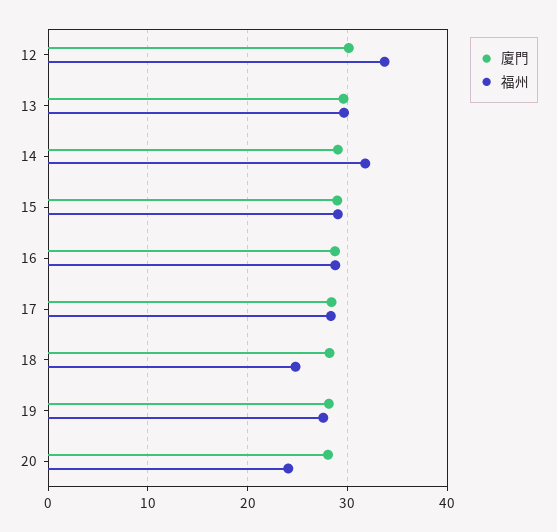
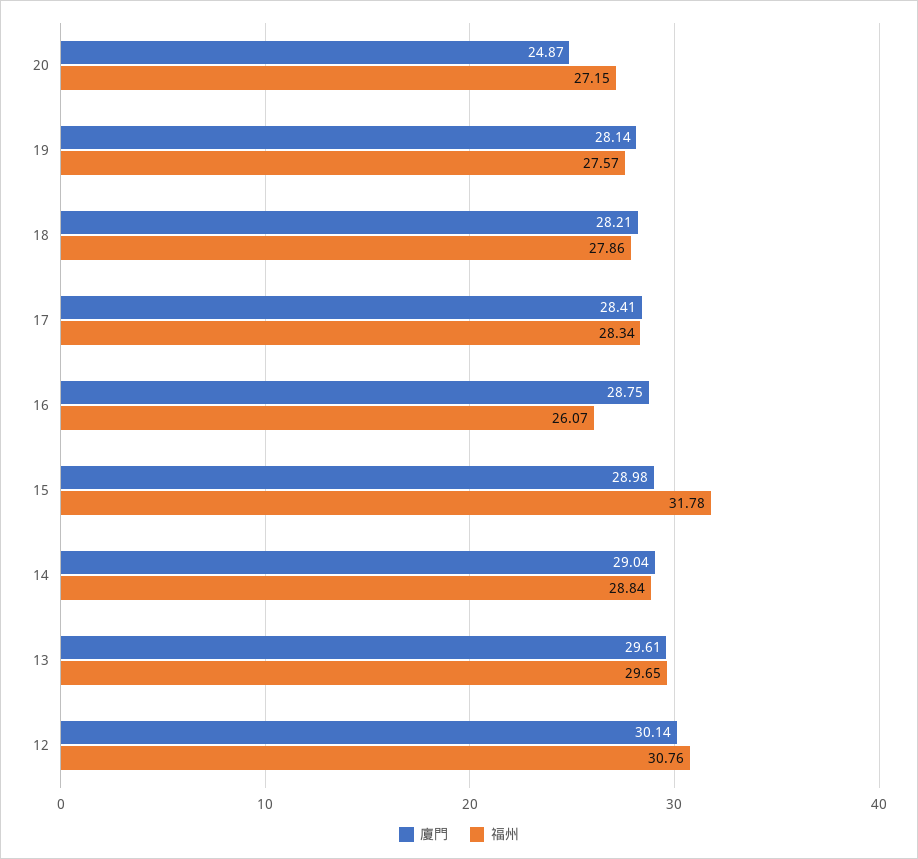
福州, 12: 34 -> 30.76
福州, 14: 32 -> 28.84
福州, 15: 29 -> 31.78
福州, 16: 29 -> 26.07
福州, 18: 25 -> 27.86
廈門, 20: 28 -> 24.87
福州, 20: 24 -> 27.15

